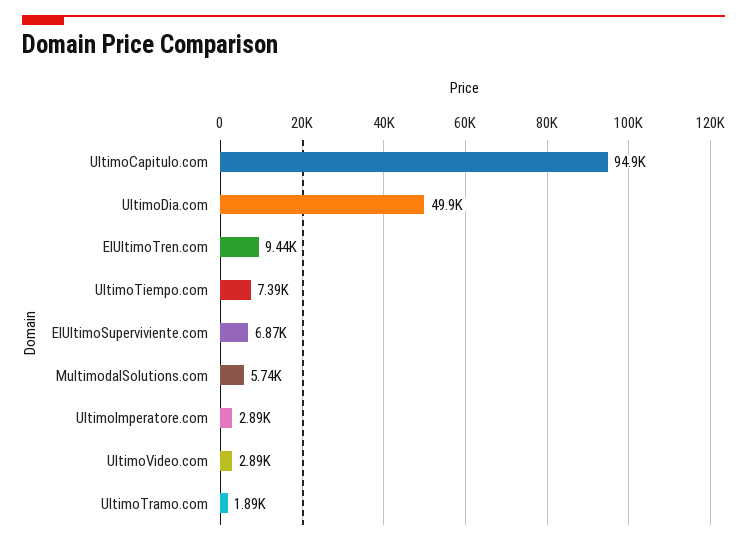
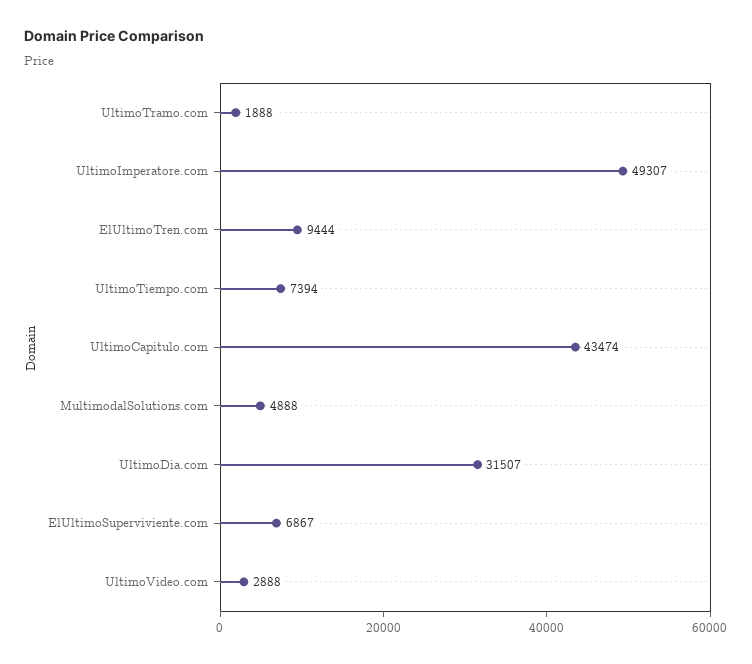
UltimoCapitulo.com: 94900 -> 43474
UltimoDia.com: 49900 -> 31507
MultimodalSolutions.com: 5740 -> 4888
UltimoImperatore.com: 2890 -> 49307

